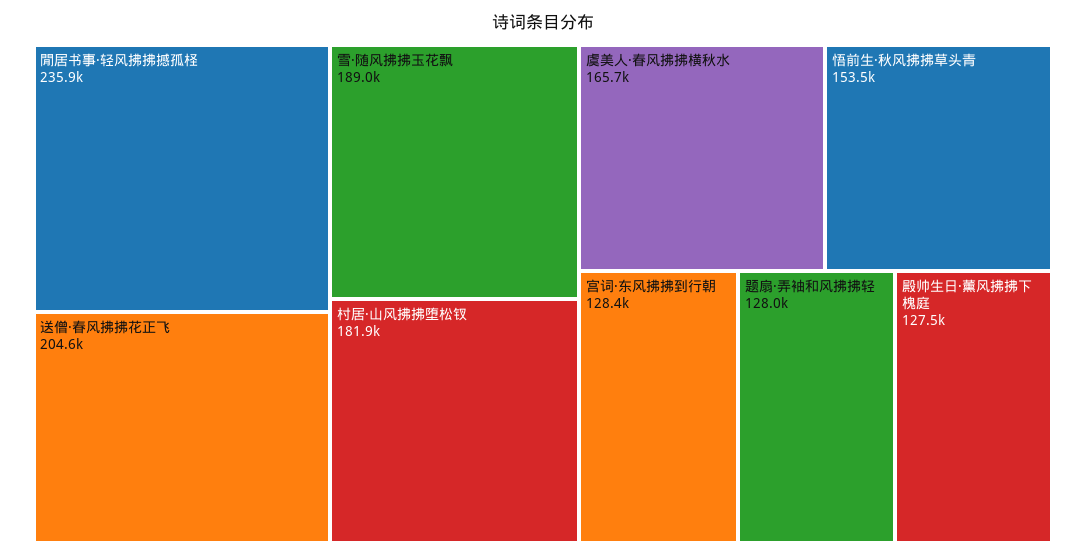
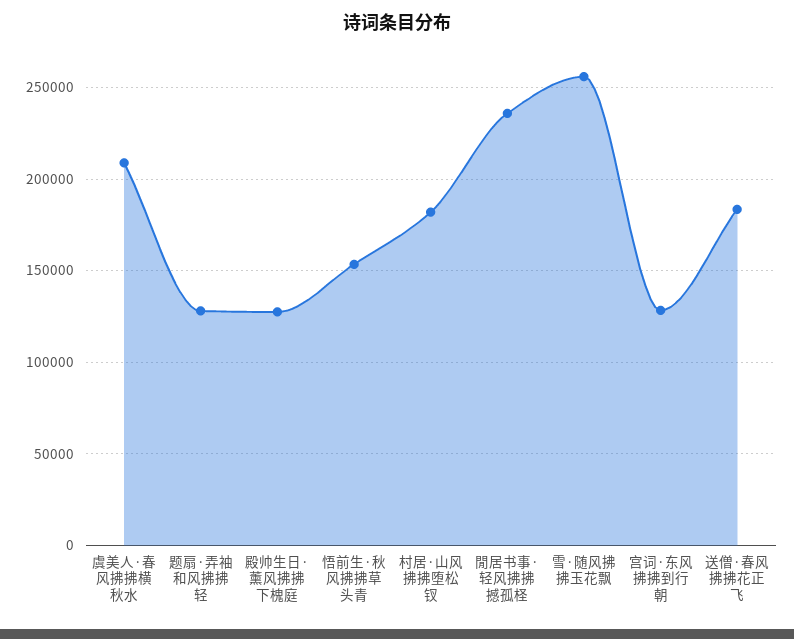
送僧·春风拂拂花正飞: 204600 -> 185000
雪·随风拂拂玉花飘: 189000 -> 255000
虞美人·春风拂拂横秋水: 165700 -> 210000

